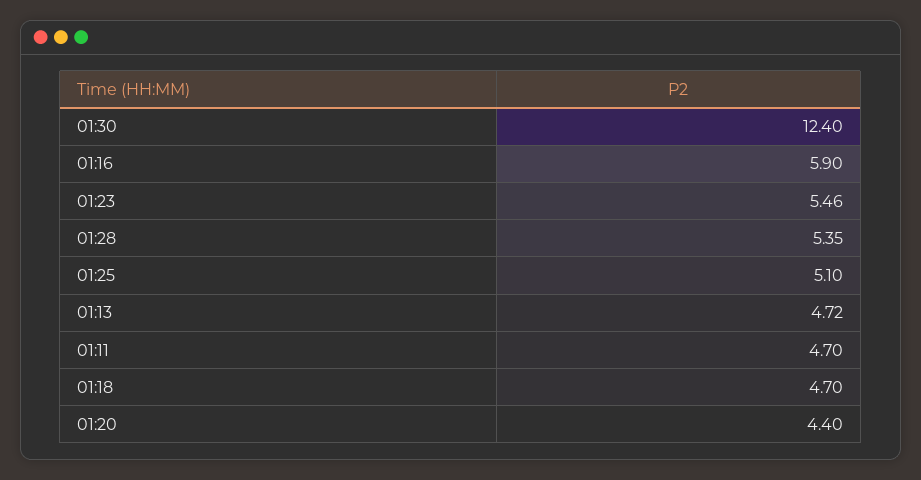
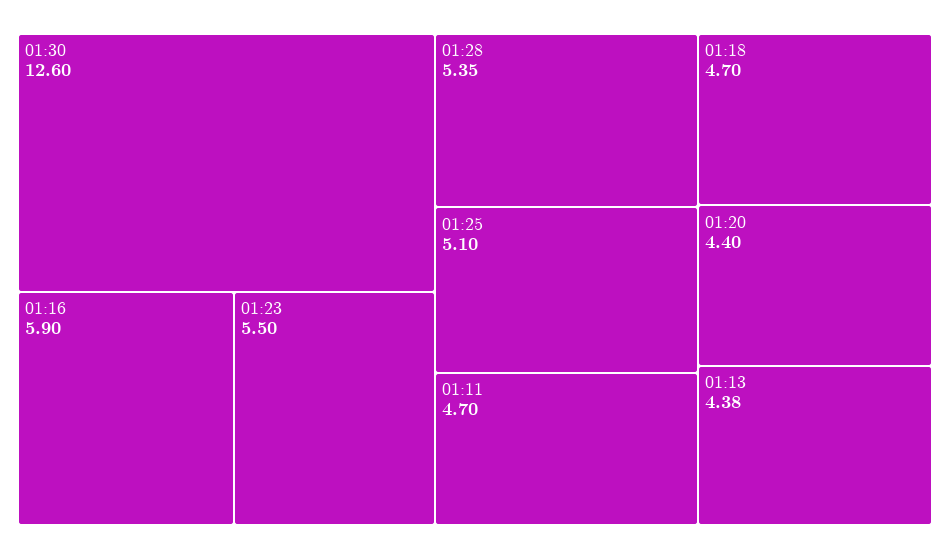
01:30: 12.4 -> 12.6
01:23: 5.46 -> 5.5
01:13: 4.72 -> 4.38

